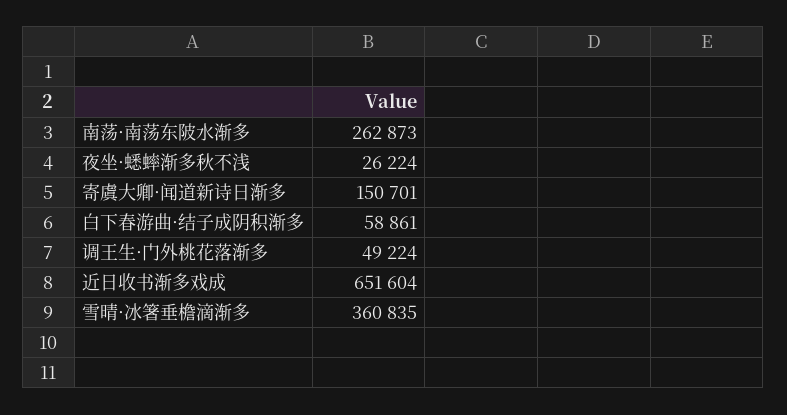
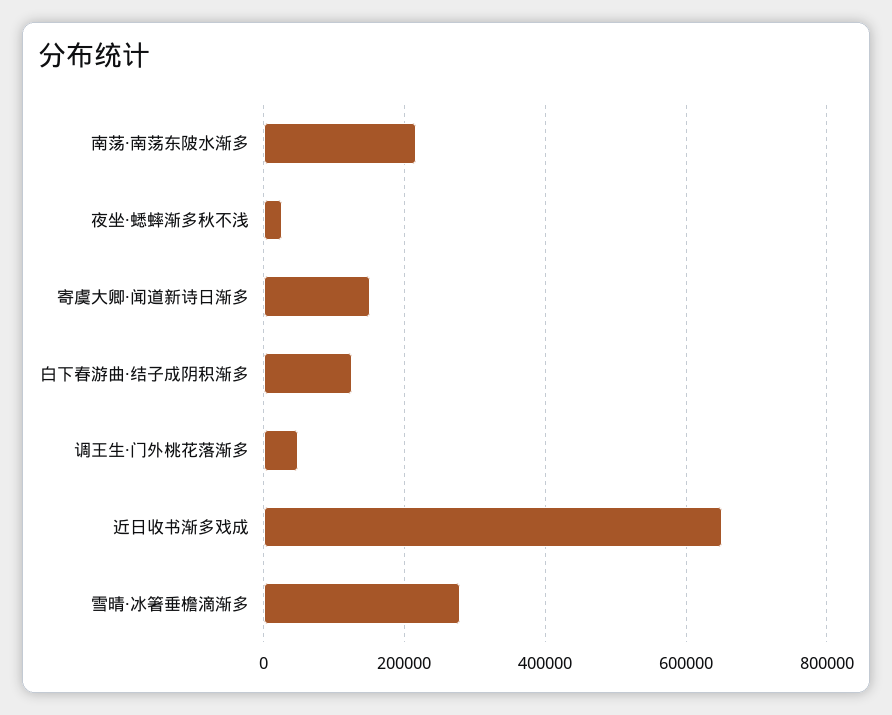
南荡·南荡东陂水渐多: 262873 -> 220000
白下春游曲·结子成阴积渐多: 58861 -> 120000
雪晴·冰箸垂檐滴渐多: 360835 -> 280000

